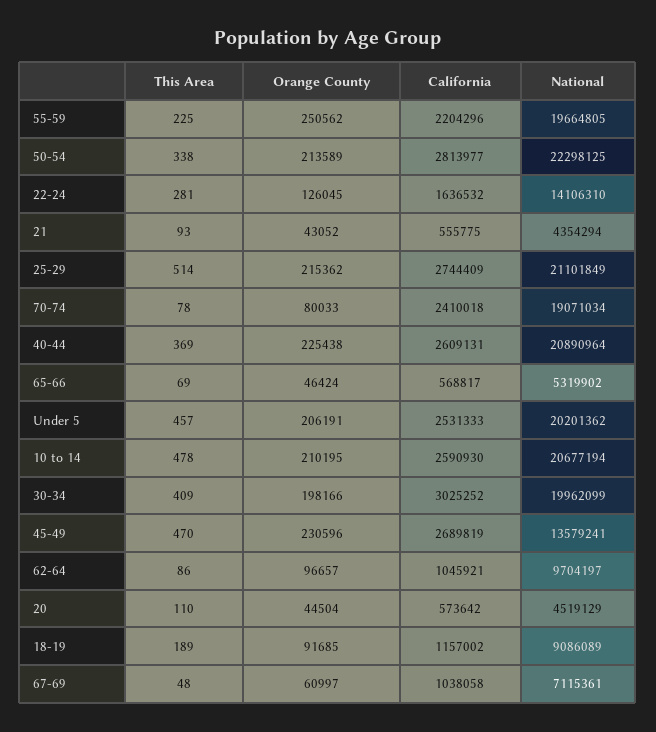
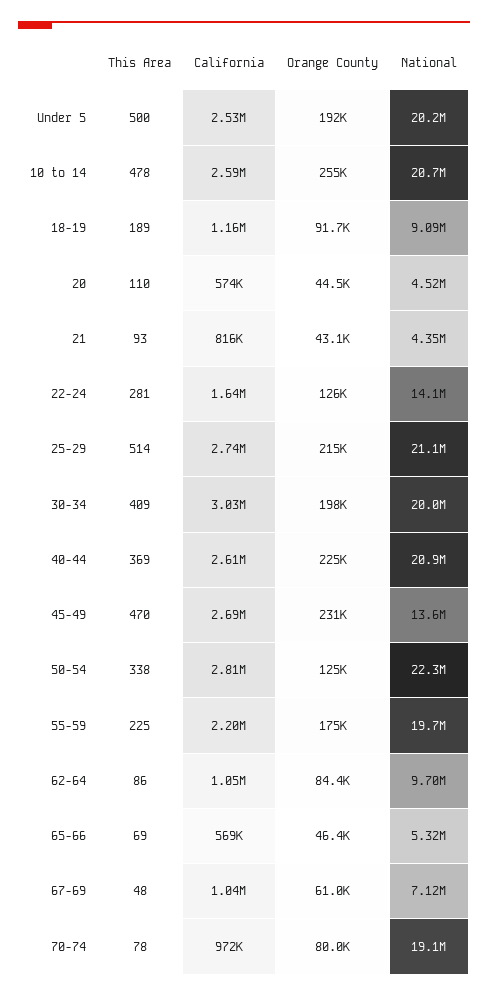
Orange County, 55-59: 250562 -> 175000
Orange County, 50-54: 213589 -> 125000
California, 21: 555775 -> 816000
California, 70-74: 2410018 -> 972000
This Area, Under 5: 457 -> 500
Orange County, Under 5: 206191 -> 192000
Orange County, 10 to 14: 210195 -> 255000
Orange County, 62-64: 96657 -> 84400

